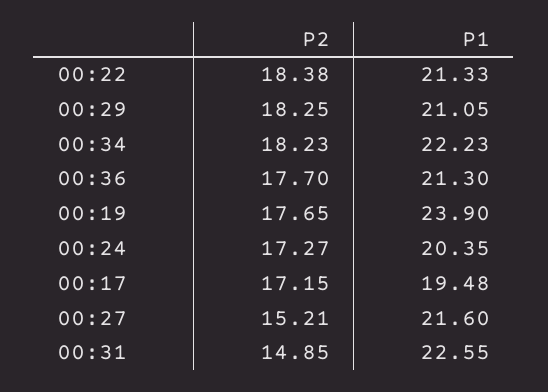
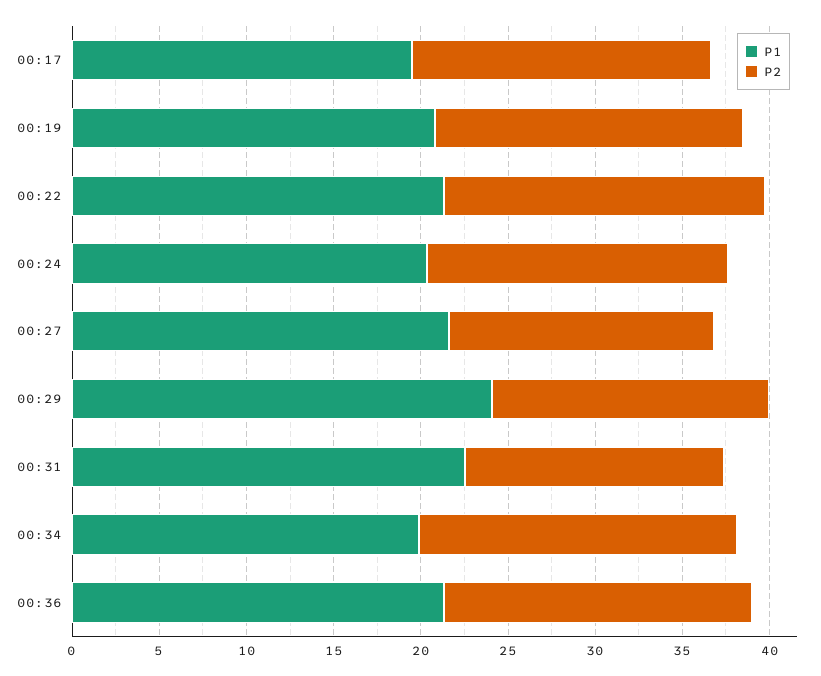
P2, 00:29: 18.25 -> 16
P1, 00:29: 21.05 -> 24
P1, 00:34: 22.23 -> 20
P1, 00:19: 23.9 -> 21

